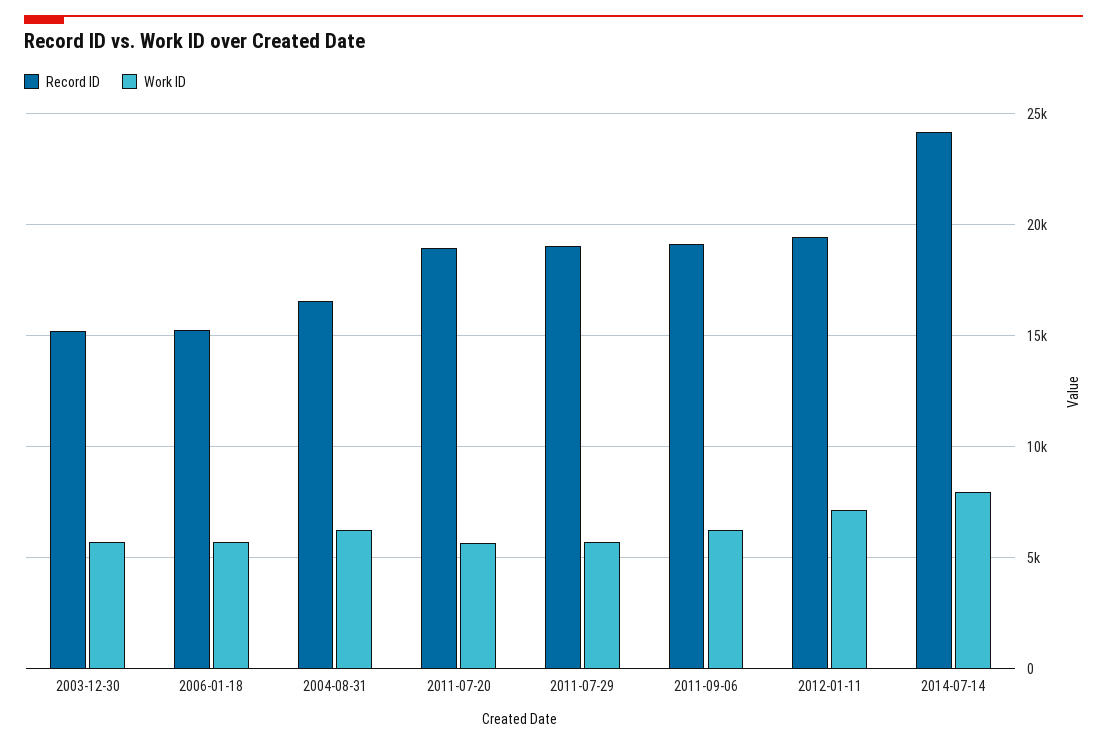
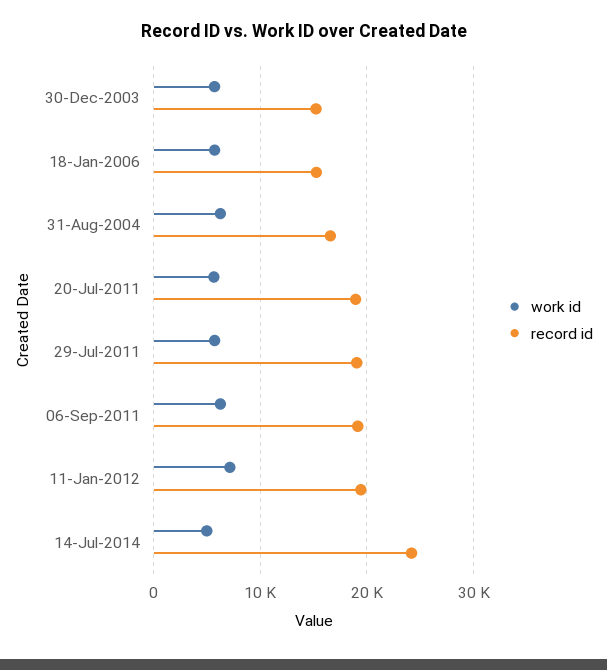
Work ID, 2014-07-14: 8000 -> 5000

